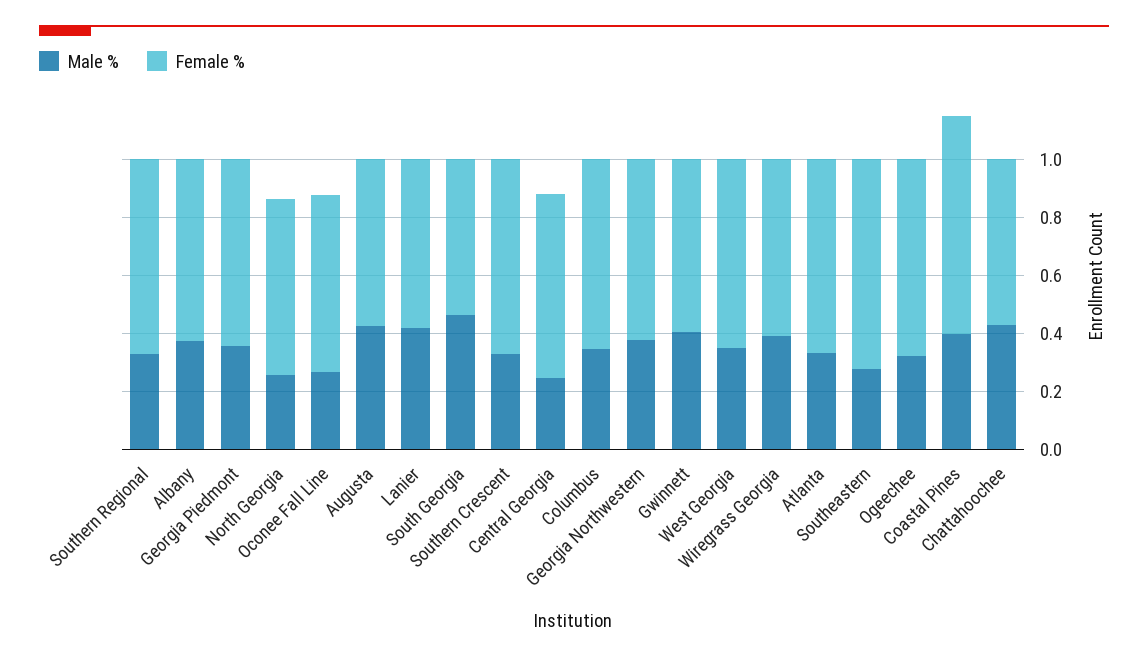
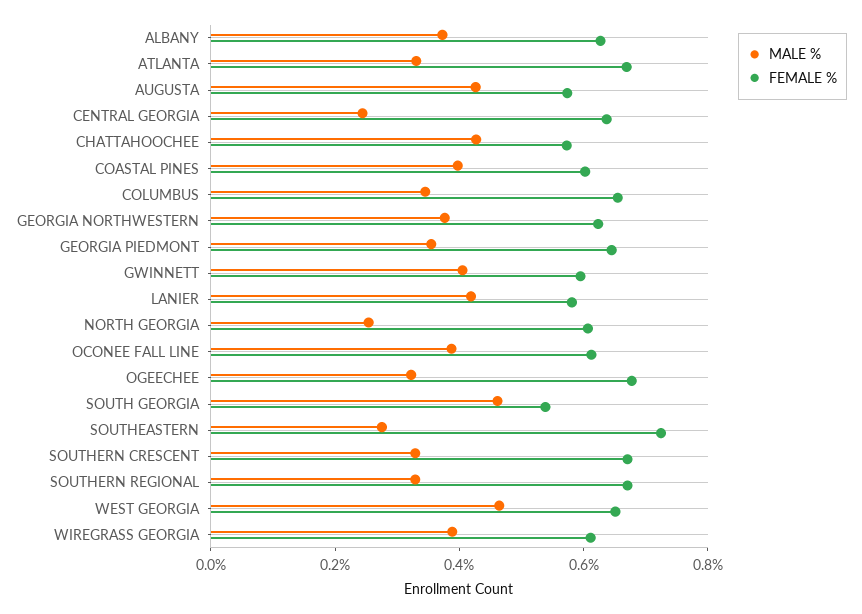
Male %, Oconee Fall Line: 0.25 -> 0.4
Male %, West Georgia: 0.35 -> 0.45
Female %, Coastal Pines: 0.75 -> 0.6

